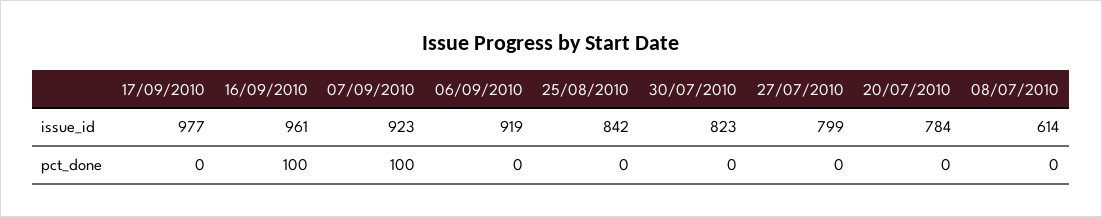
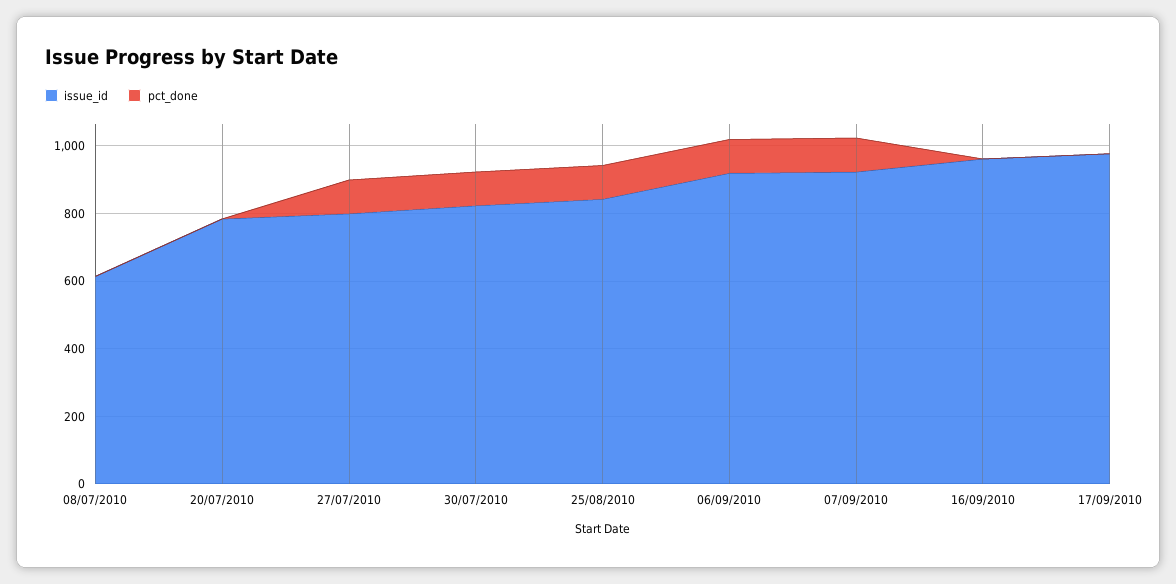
pct_done, 16/09/2010: 100 -> 0
pct_done, 06/09/2010: 0 -> 100
pct_done, 25/08/2010: 0 -> 100
pct_done, 30/07/2010: 0 -> 100
pct_done, 27/07/2010: 0 -> 100

